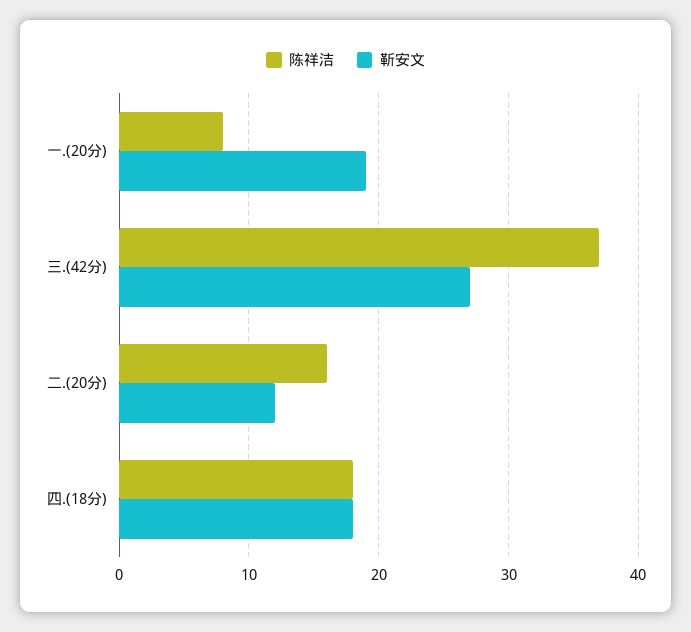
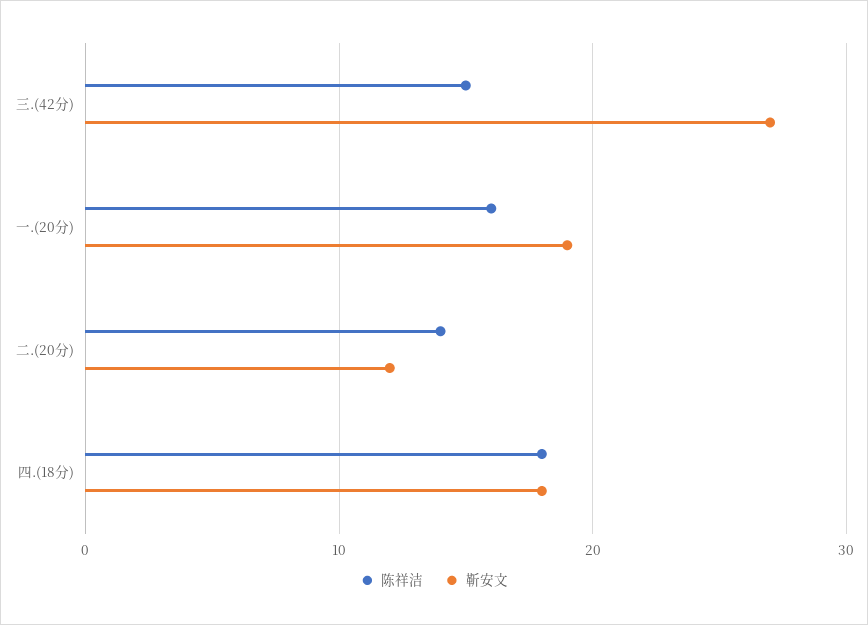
陈祥洁, 一.(20分): 8 -> 16
陈祥洁, 三.(42分): 37 -> 15
陈祥洁, 二.(20分): 16 -> 14

